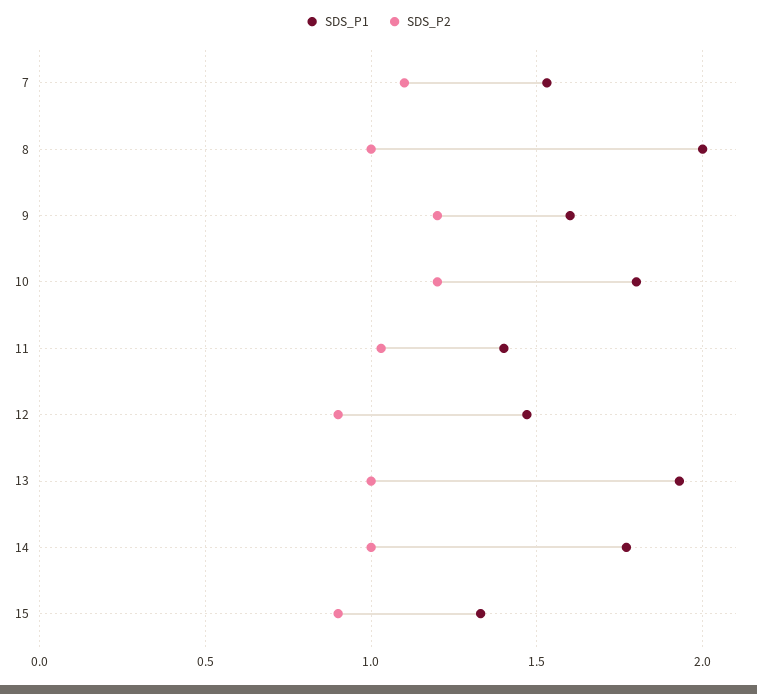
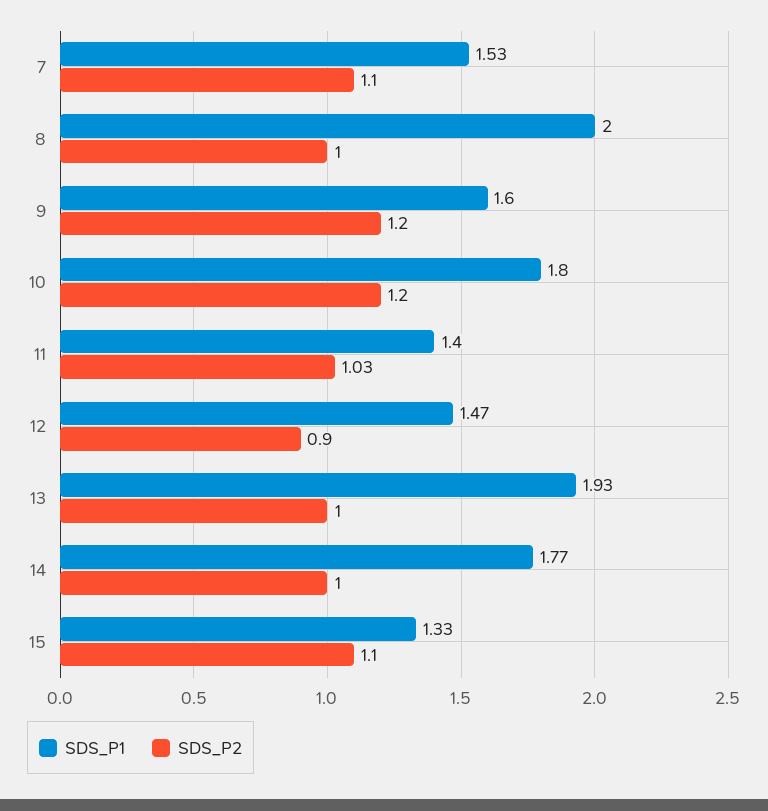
SDS_P2, 15: 0.9 -> 1.1

